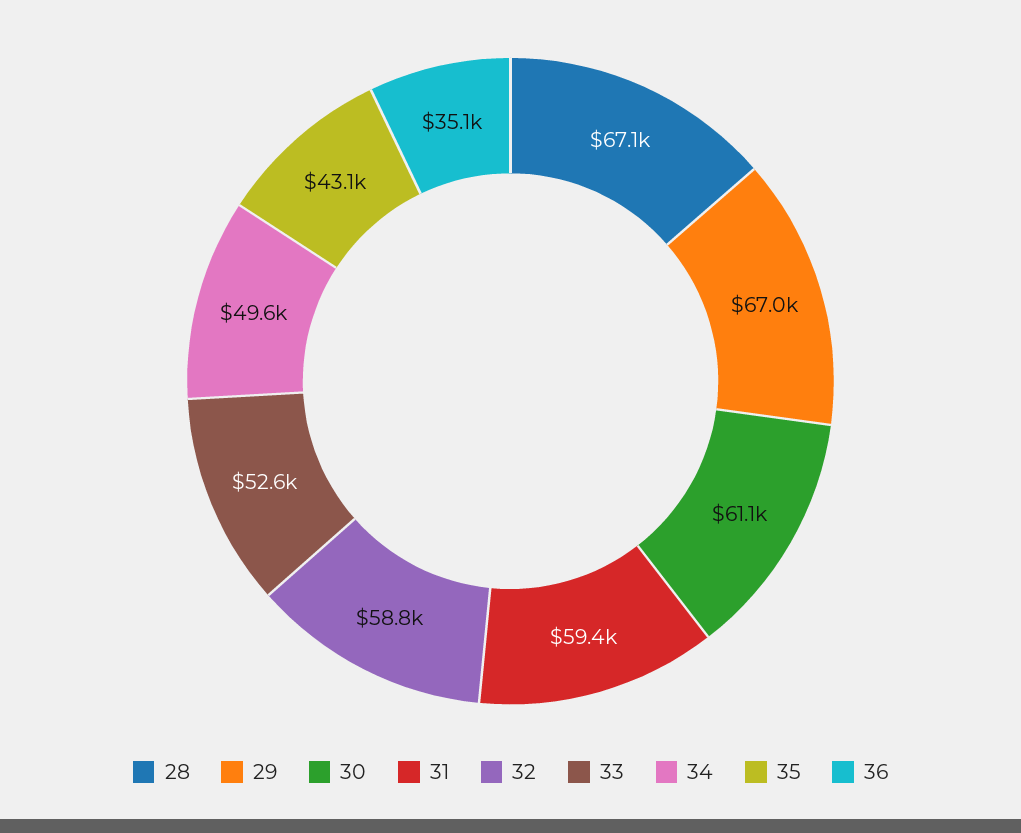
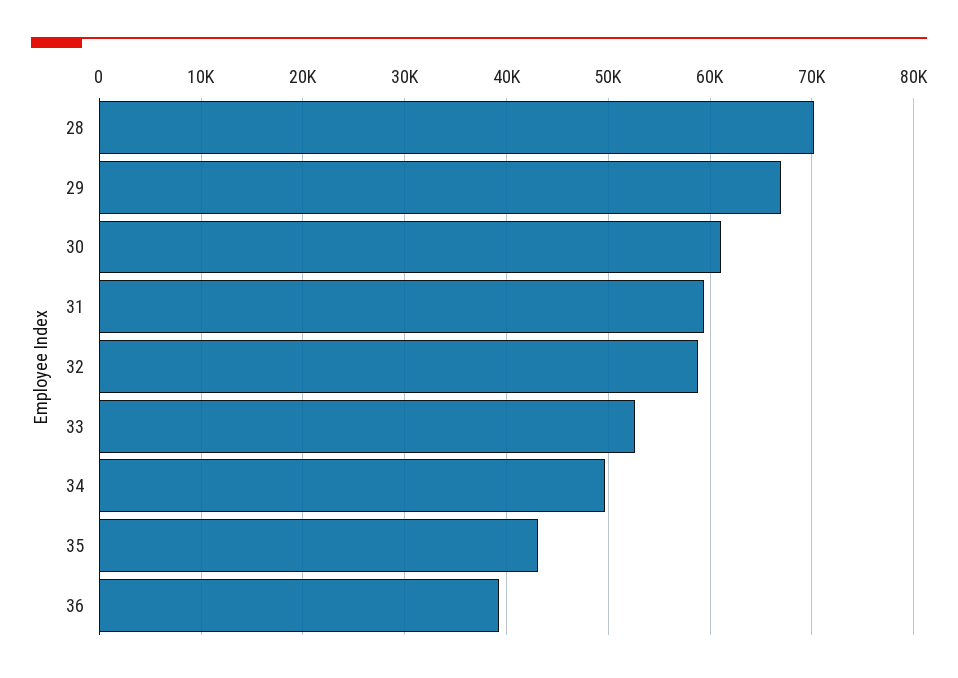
28: 67100 -> 70000
36: 35100 -> 39000

